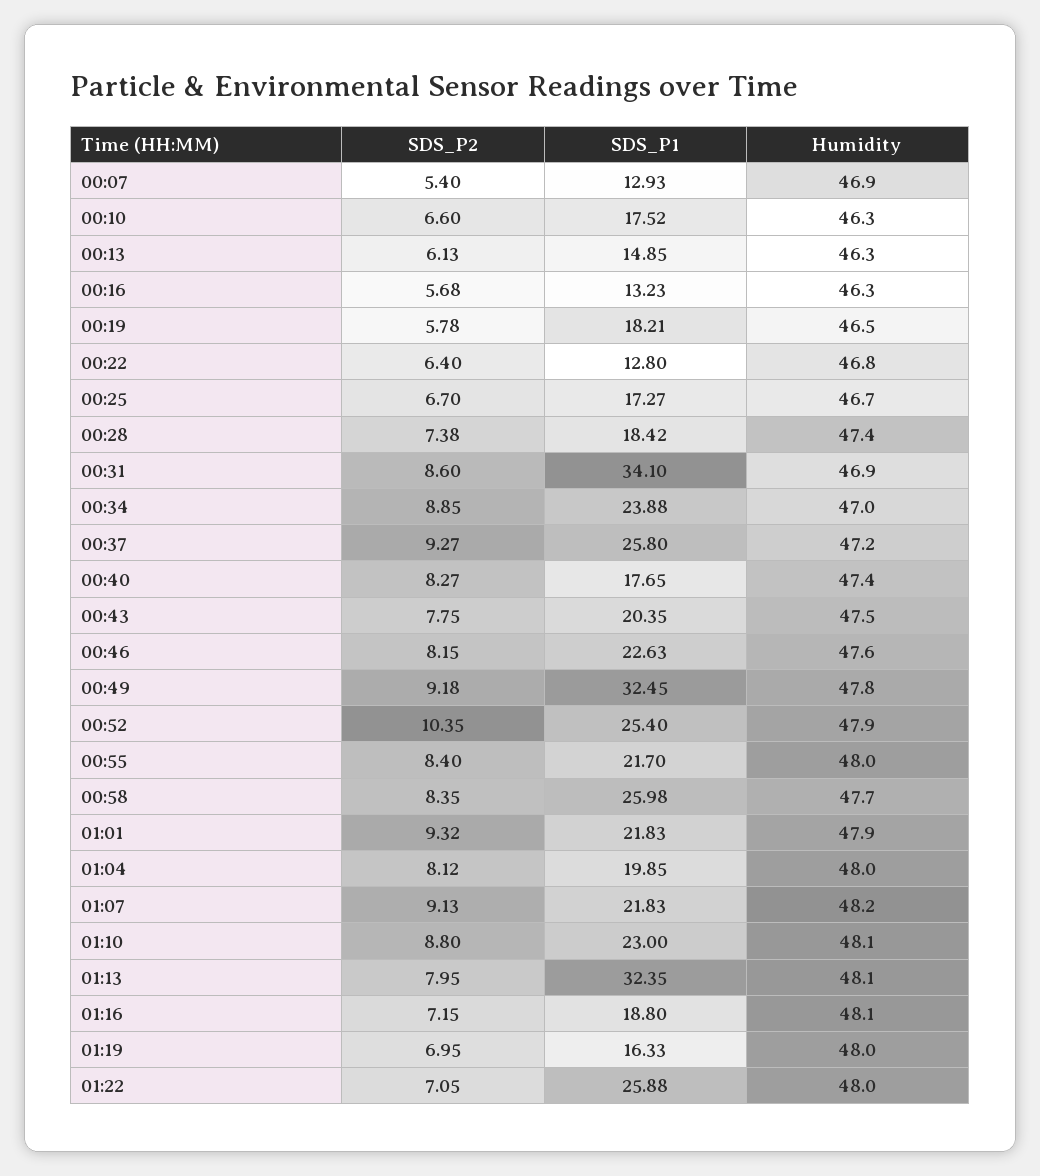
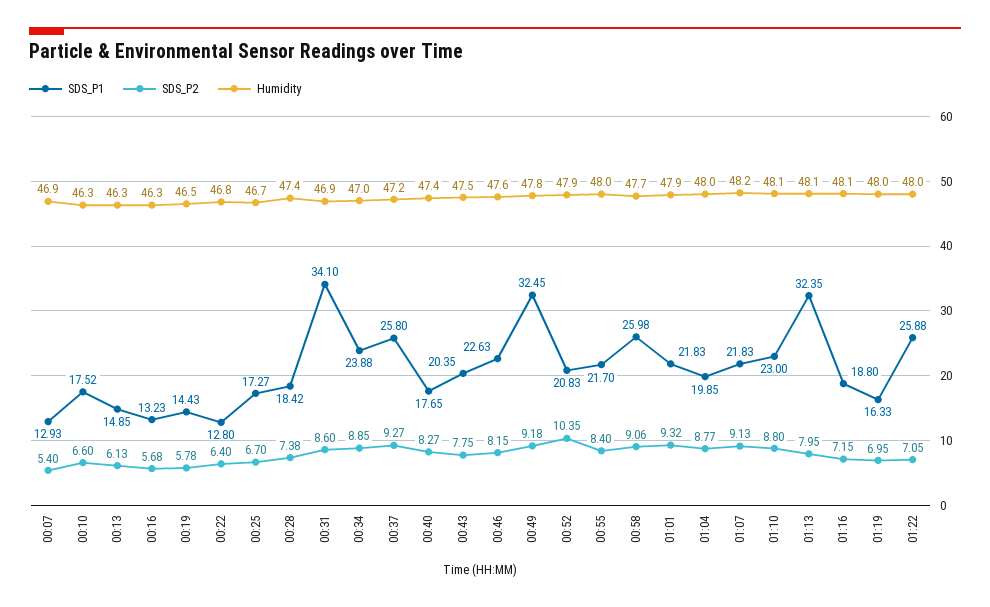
SDS_P1, 00:19: 18.21 -> 14.43
SDS_P1, 00:52: 25.4 -> 20.83
SDS_P2, 00:58: 8.35 -> 9.06
SDS_P2, 01:04: 8.12 -> 8.77

